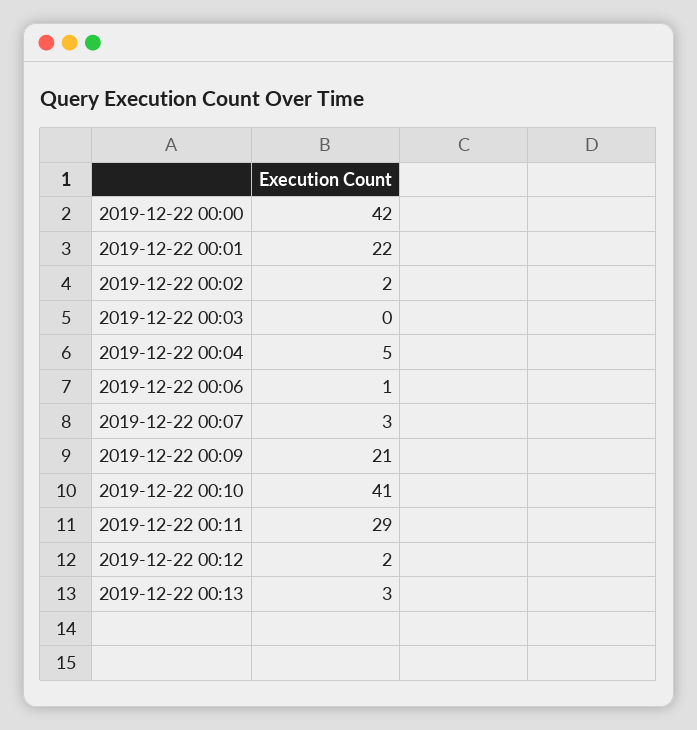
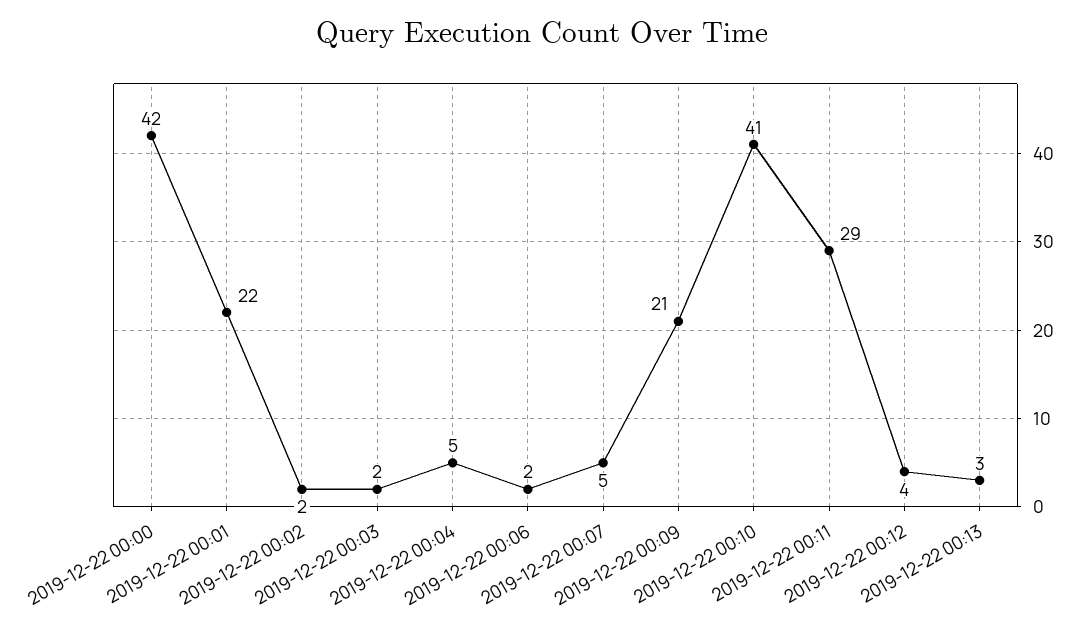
2019-12-22 00:03: 0 -> 2
2019-12-22 00:06: 1 -> 2
2019-12-22 00:07: 3 -> 5
2019-12-22 00:12: 2 -> 4

